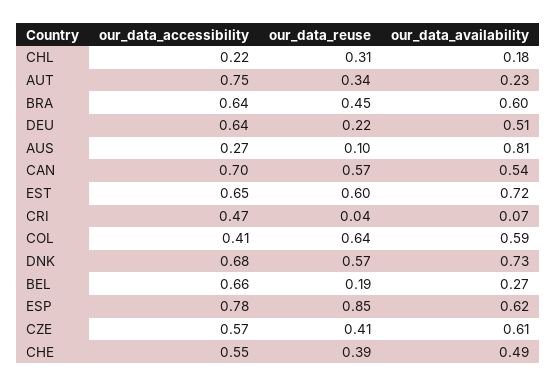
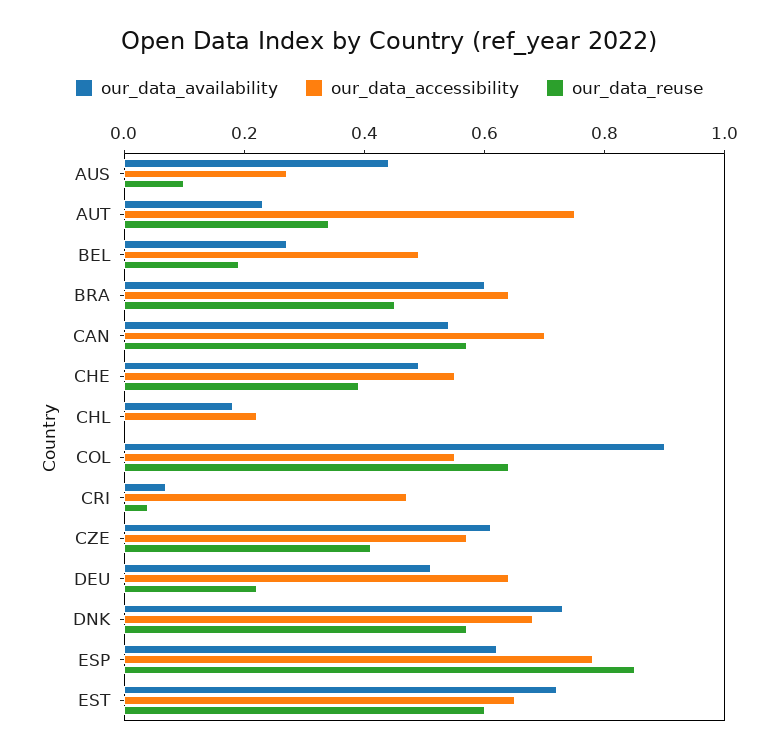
our_data_reuse, CHL: 0.31 -> 0
our_data_availability, AUS: 0.81 -> 0.45
our_data_accessibility, COL: 0.41 -> 0.55
our_data_availability, COL: 0.59 -> 0.9
our_data_accessibility, BEL: 0.66 -> 0.5

